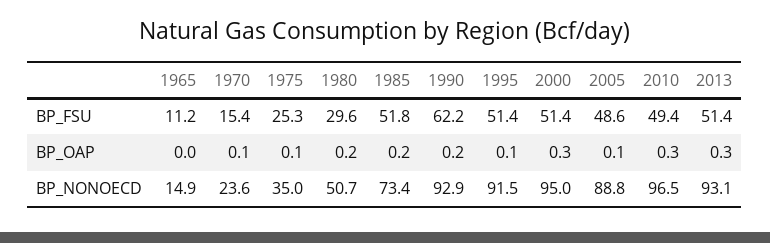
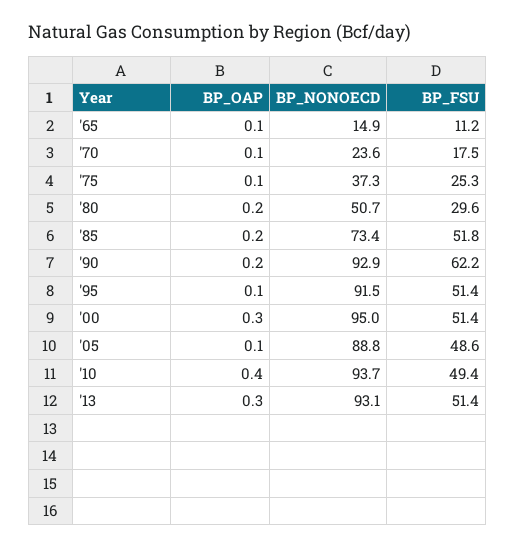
1970, BP_FSU: 15.4 -> 17.5
1965, BP_OAP: 0 -> 0.1
2010, BP_OAP: 0.3 -> 0.4
1975, BP_NONOECD: 35 -> 37.3
2010, BP_NONOECD: 96.5 -> 93.7

